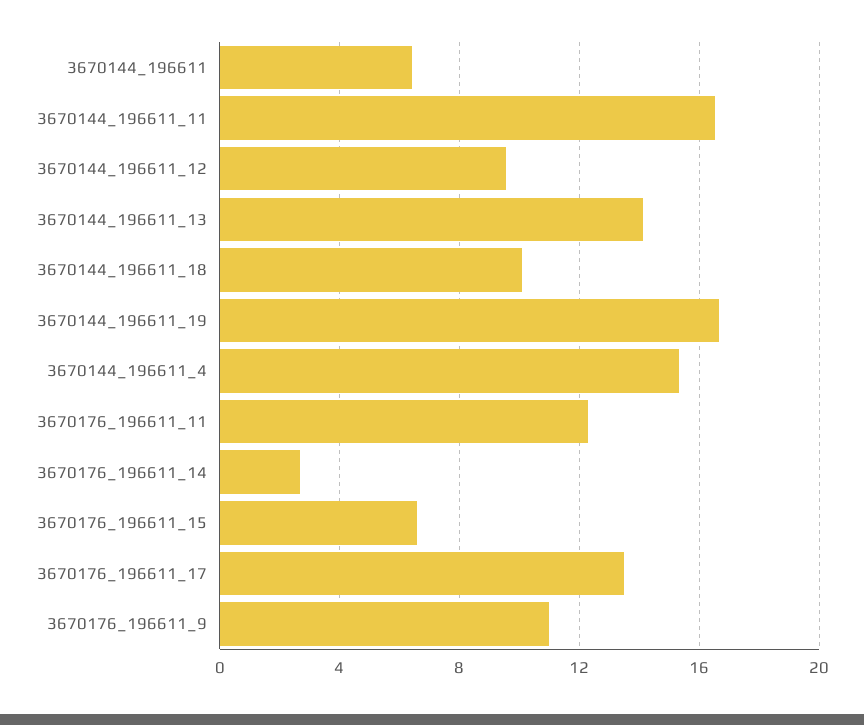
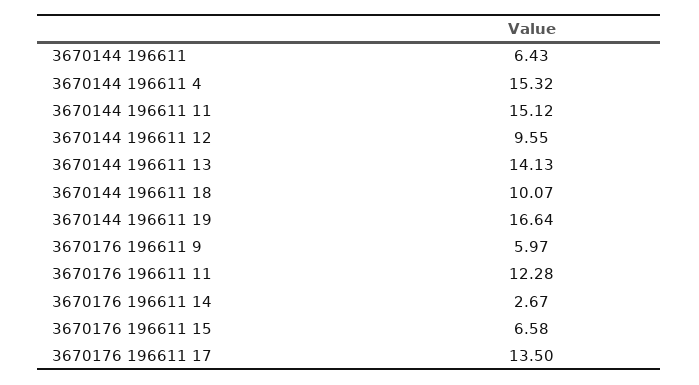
3670144_196611_11: 16.5 -> 15.12
3670176_196611_9: 11 -> 5.97

